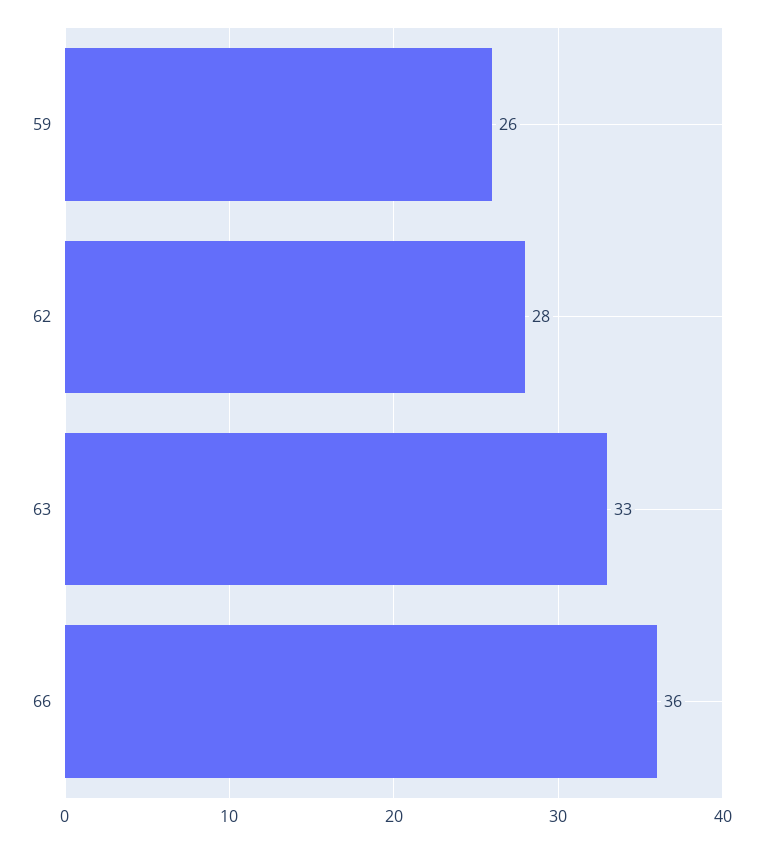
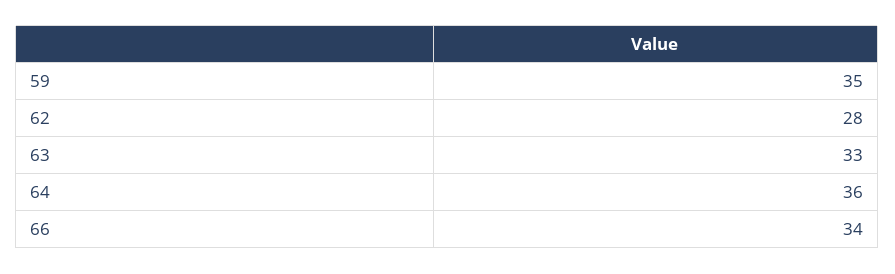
59: 26 -> 35
66: 36 -> 34
64: none -> 36

